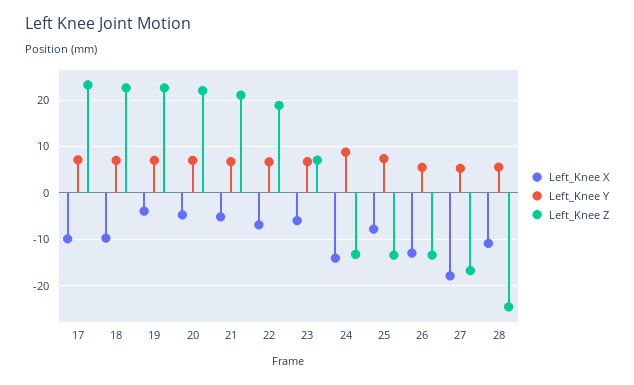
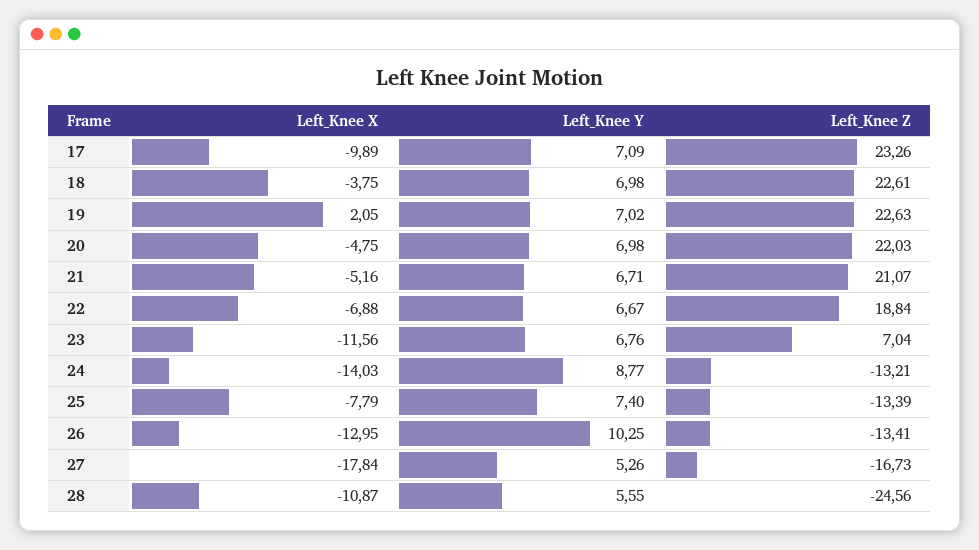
Left_Knee X, 18: -10 -> -3.75
Left_Knee X, 19: -4 -> 2.05
Left_Knee X, 23: -6 -> -11.56
Left_Knee Y, 26: 6 -> 10.25

